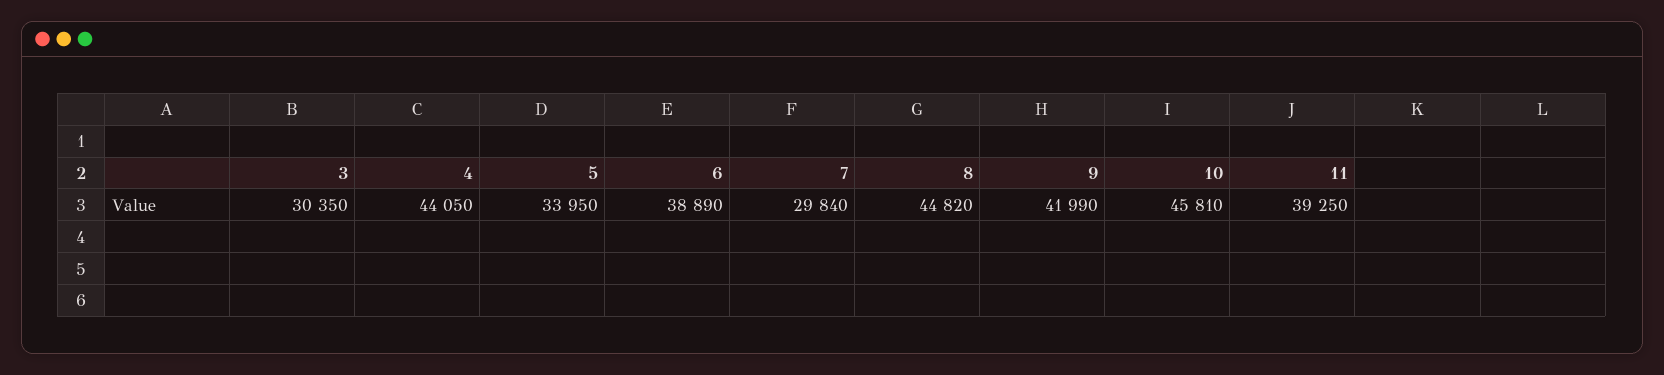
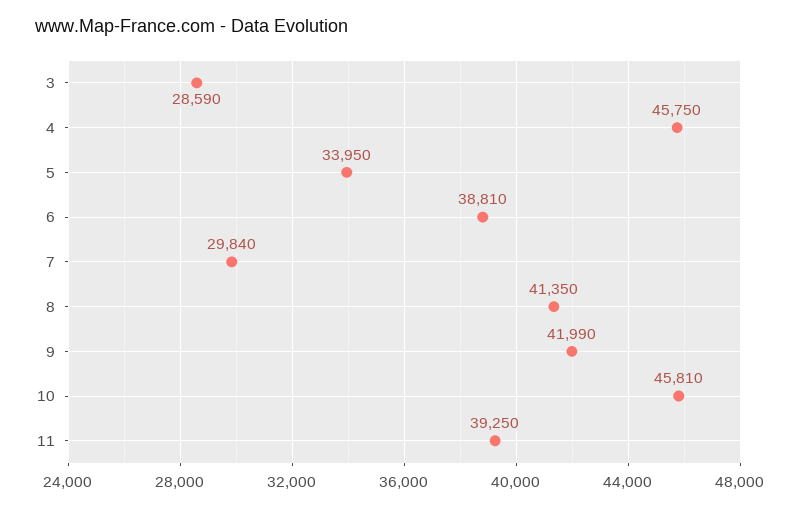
3: 30350 -> 28590
4: 44050 -> 45750
6: 38890 -> 38810
8: 44820 -> 41350

